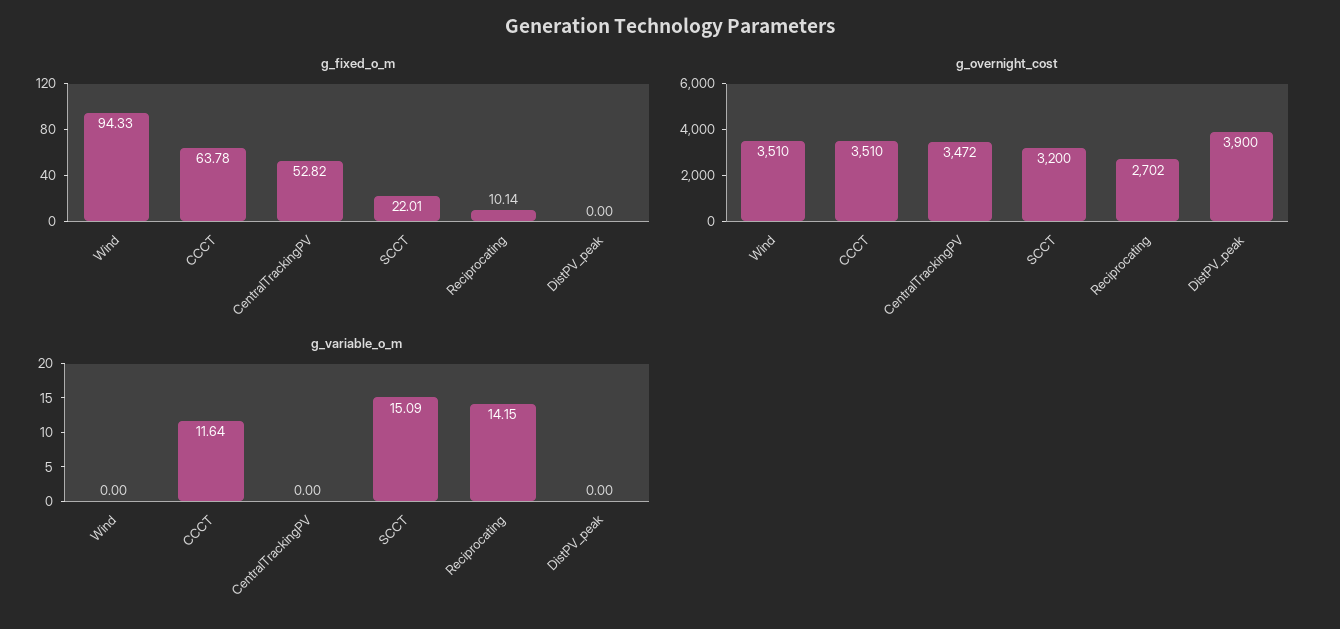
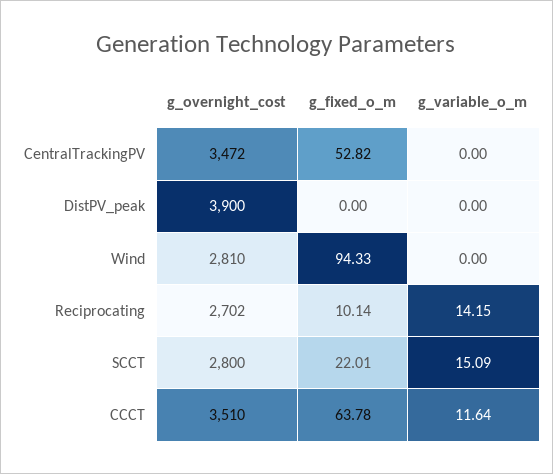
g_overnight_cost, Wind: 3510 -> 2810
g_overnight_cost, SCCT: 3200 -> 2800

